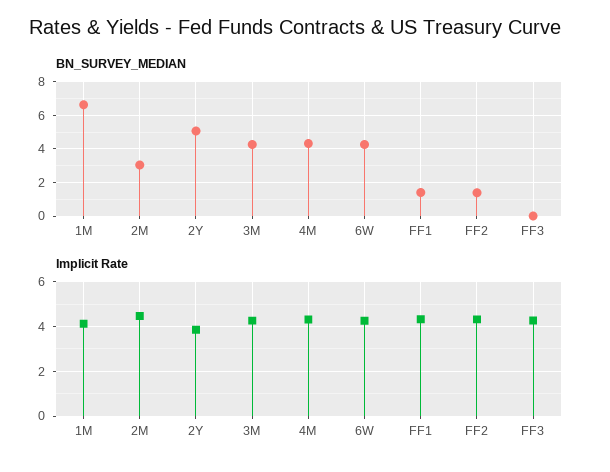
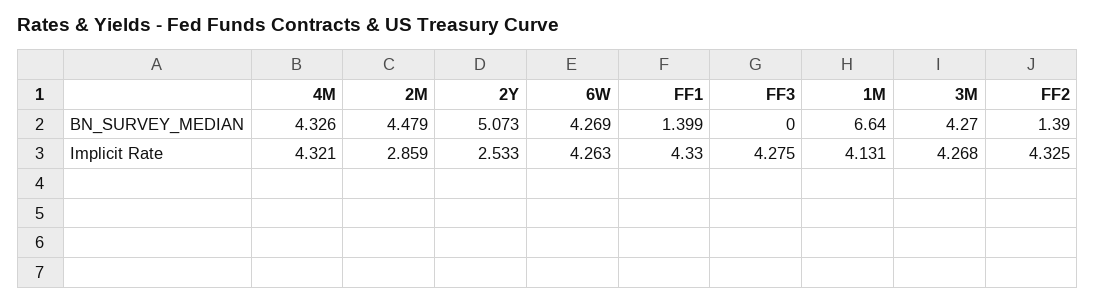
BN_SURVEY_MEDIAN, 2M: 3 -> 4.479
Implicit Rate, 2M: 4.5 -> 2.859
Implicit Rate, 2Y: 4 -> 2.533

